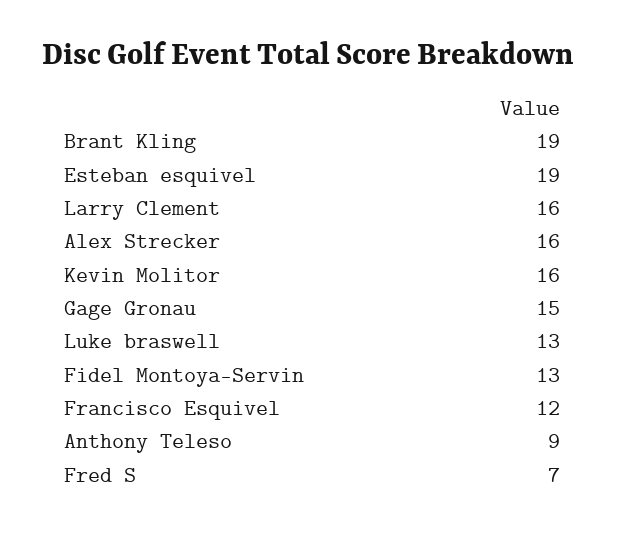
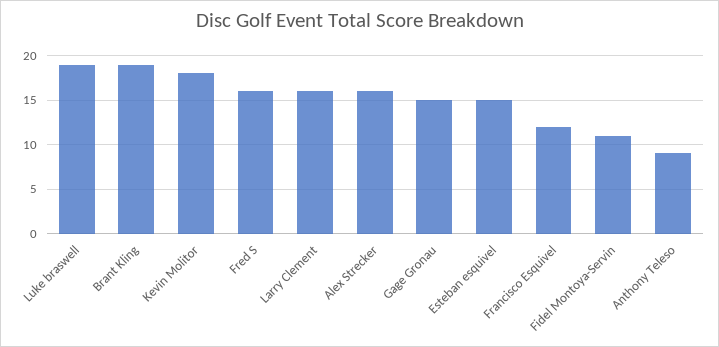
Esteban esquivel: 19 -> 15
Kevin Molitor: 16 -> 18
Luke braswell: 13 -> 19
Fidel Montoya-Servin: 13 -> 11
Fred S: 7 -> 16

